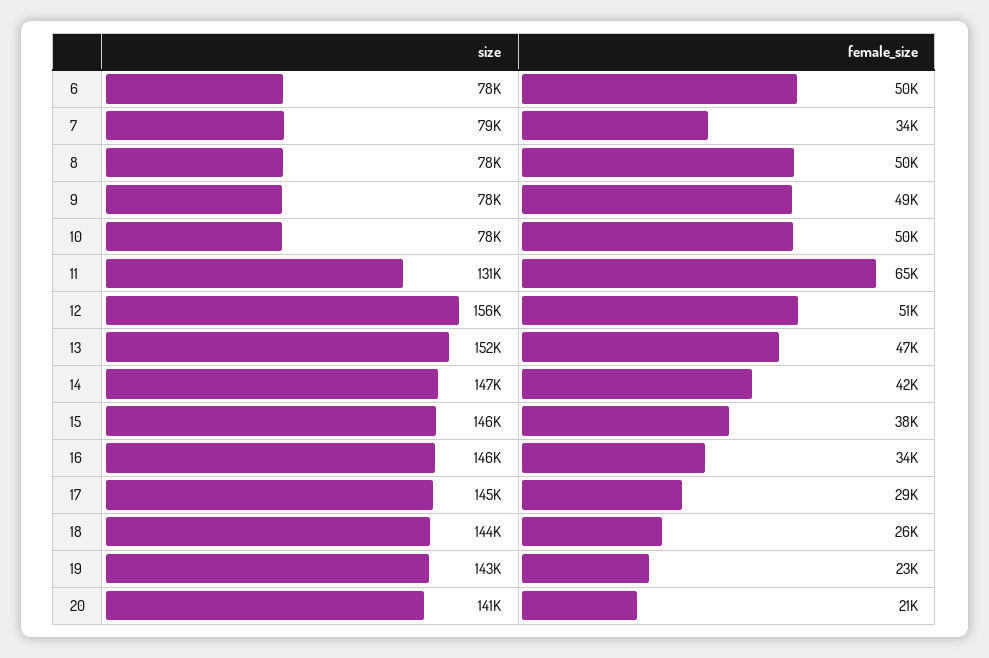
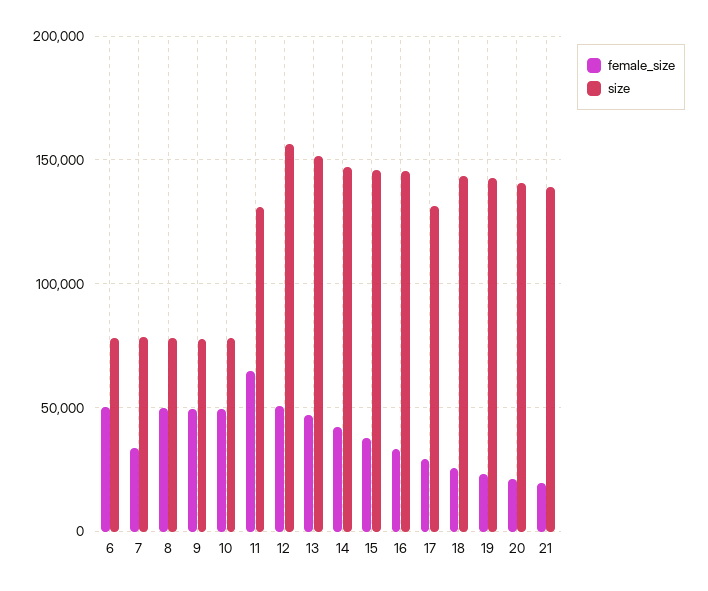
size, 17: 145000 -> 130000
female_size, 21: none -> 20000
size, 21: none -> 140000

